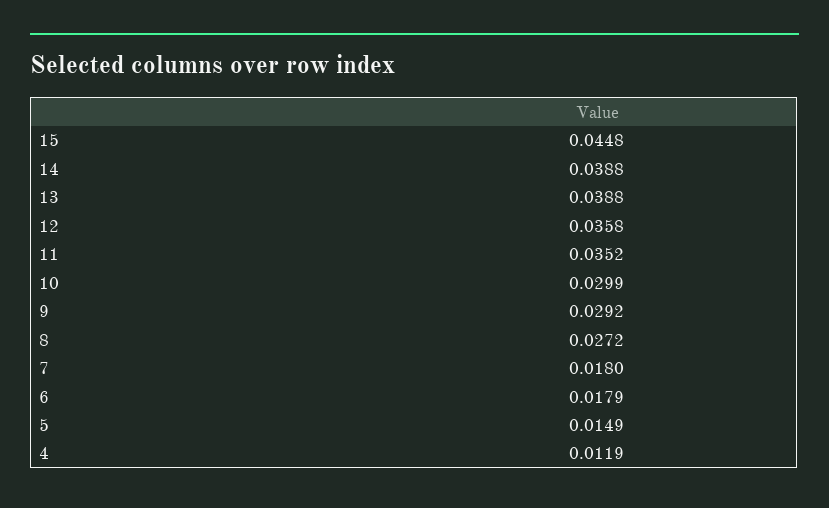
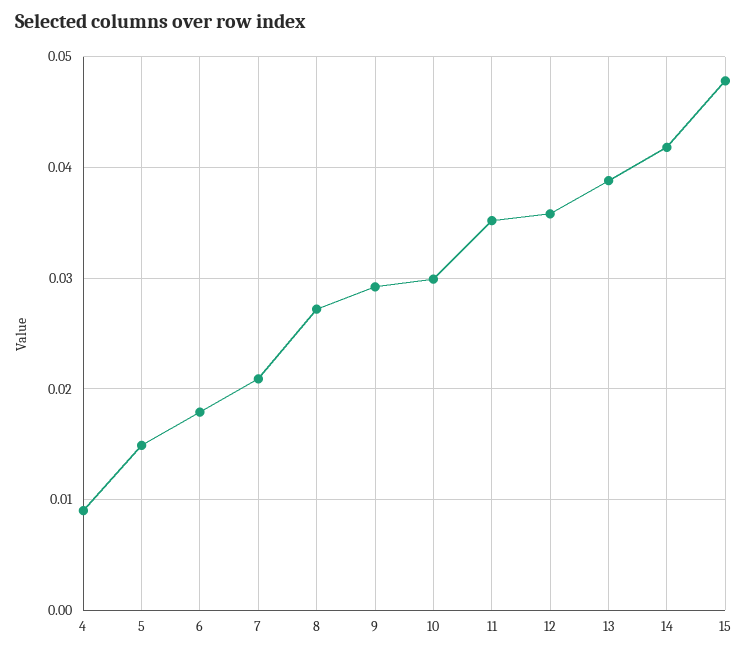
15: 0.0448 -> 0.048
14: 0.0388 -> 0.042
7: 0.018 -> 0.021
4: 0.0119 -> 0.009

